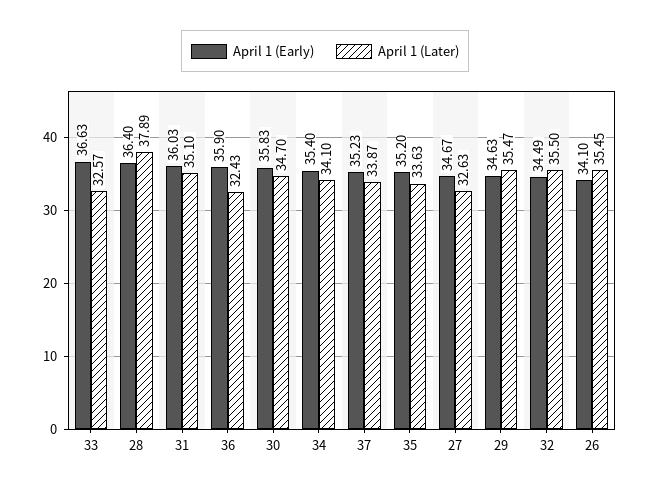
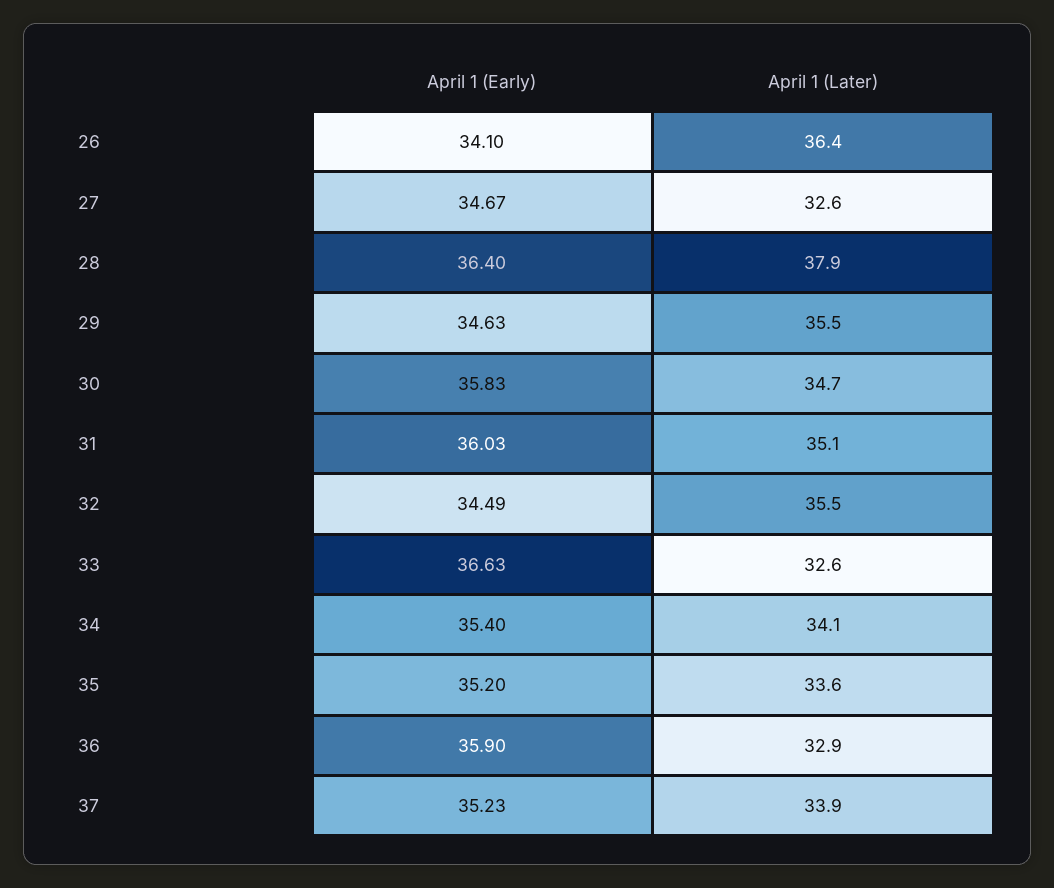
April 1 (Later), 36: 32.43 -> 32.9
April 1 (Later), 26: 35.45 -> 36.4

